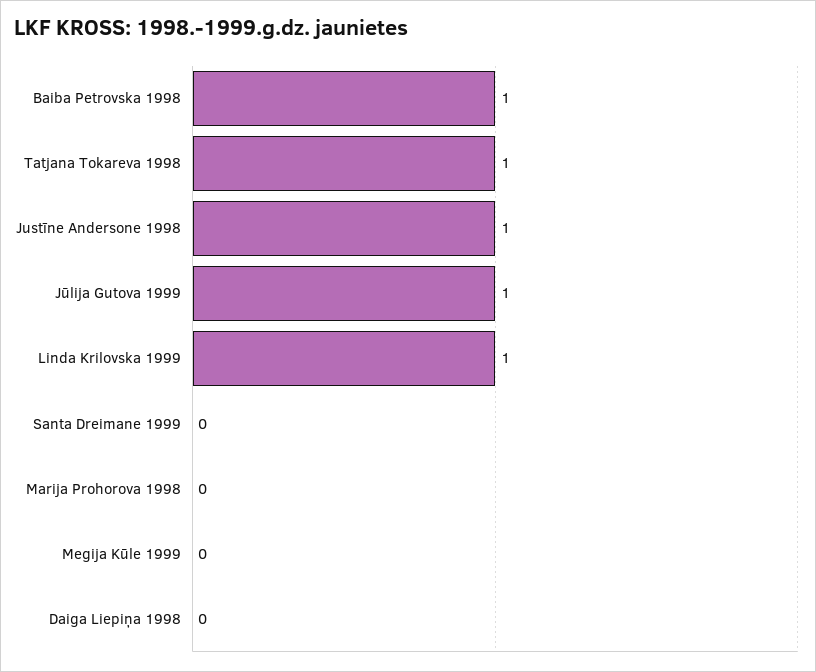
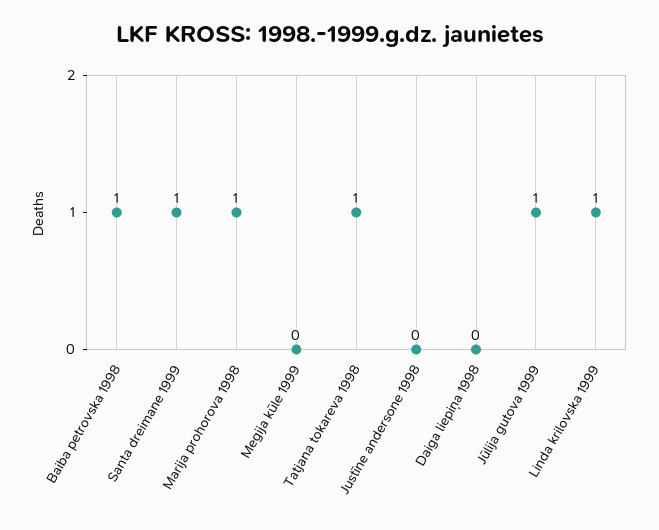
Justīne Andersone 1998: 1 -> 0
Santa Dreimane 1999: 0 -> 1
Marija Prohorova 1998: 0 -> 1

